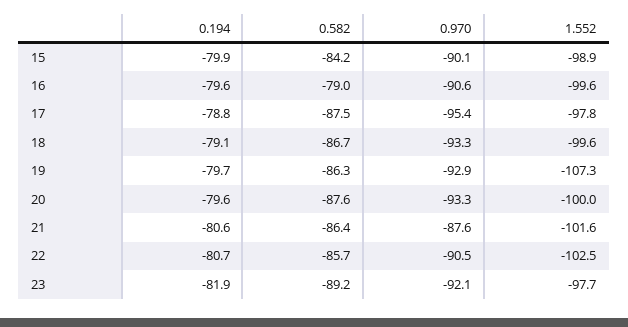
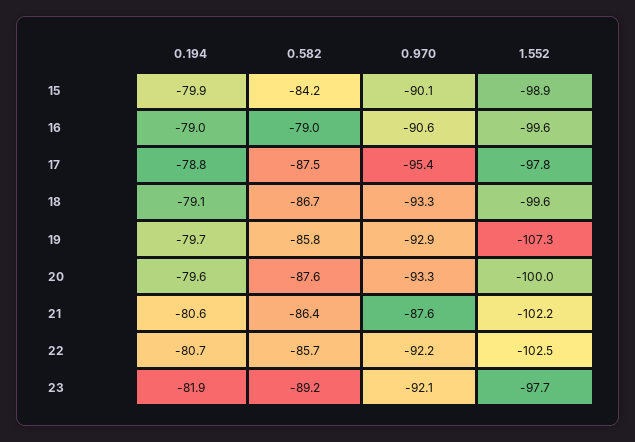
0.194, 16: -79.6 -> -79
0.582, 19: -86.3 -> -85.8
1.552, 21: -101.6 -> -102.2
0.970, 22: -90.5 -> -92.2

